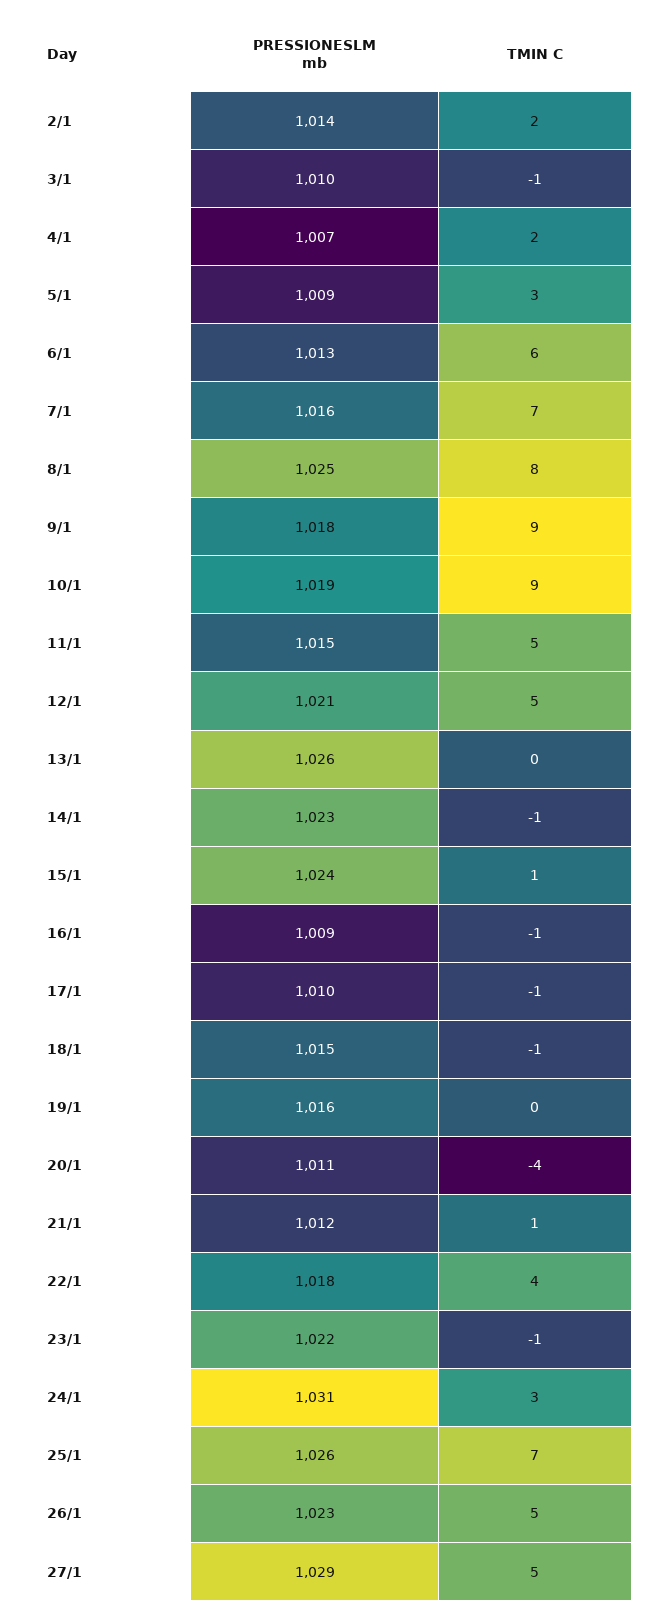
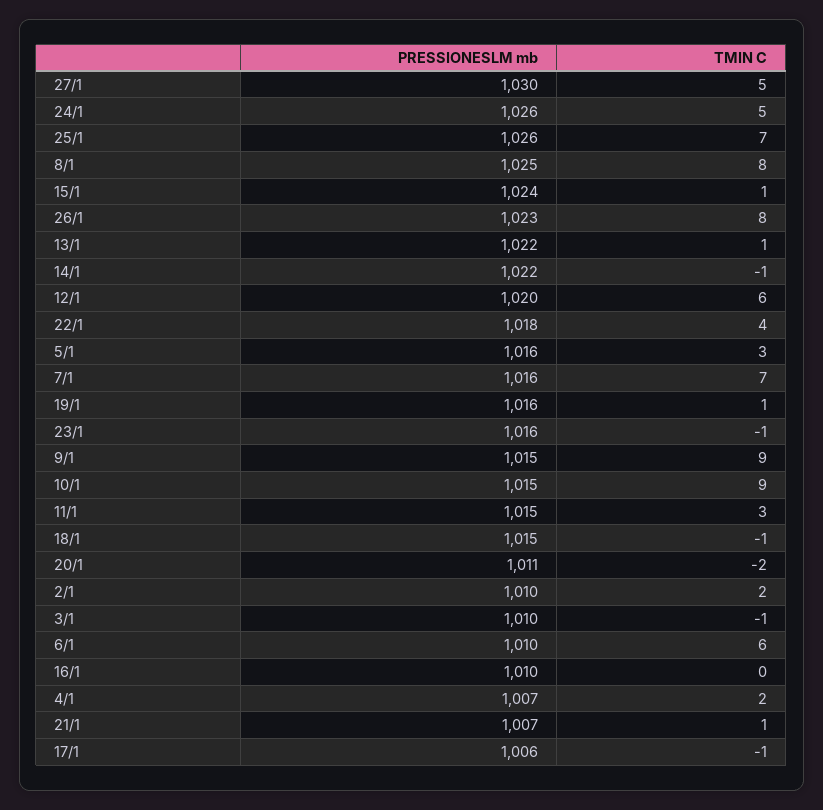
PRESSIONESLM mb, 2/1: 1014 -> 1010
PRESSIONESLM mb, 5/1: 1009 -> 1016
PRESSIONESLM mb, 6/1: 1013 -> 1010
PRESSIONESLM mb, 9/1: 1018 -> 1015
PRESSIONESLM mb, 10/1: 1019 -> 1015
TMIN C, 11/1: 5 -> 3
PRESSIONESLM mb, 12/1: 1021 -> 1020
TMIN C, 12/1: 5 -> 6
PRESSIONESLM mb, 13/1: 1026 -> 1022
TMIN C, 13/1: 0 -> 1
PRESSIONESLM mb, 14/1: 1023 -> 1022
PRESSIONESLM mb, 16/1: 1009 -> 1010
TMIN C, 16/1: -1 -> 0
PRESSIONESLM mb, 17/1: 1010 -> 1006
TMIN C, 19/1: 0 -> 1
TMIN C, 20/1: -4 -> -2
PRESSIONESLM mb, 21/1: 1012 -> 1007
PRESSIONESLM mb, 23/1: 1022 -> 1016
PRESSIONESLM mb, 24/1: 1031 -> 1026
TMIN C, 24/1: 3 -> 5
TMIN C, 26/1: 5 -> 8
PRESSIONESLM mb, 27/1: 1029 -> 1030

